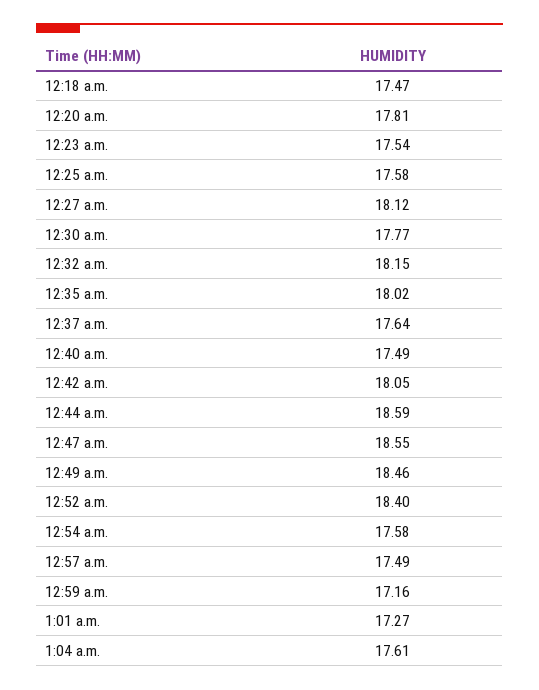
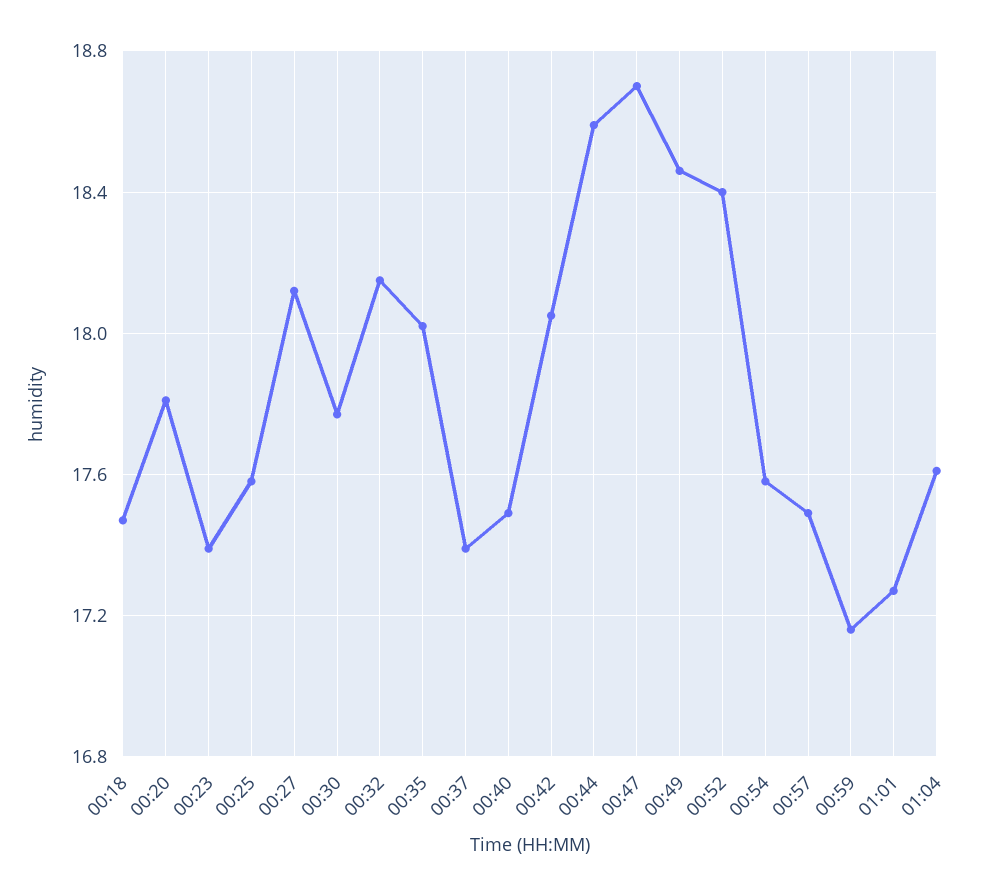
12:23 a.m.: 17.54 -> 17.4
12:37 a.m.: 17.64 -> 17.4
12:47 a.m.: 18.55 -> 18.7

